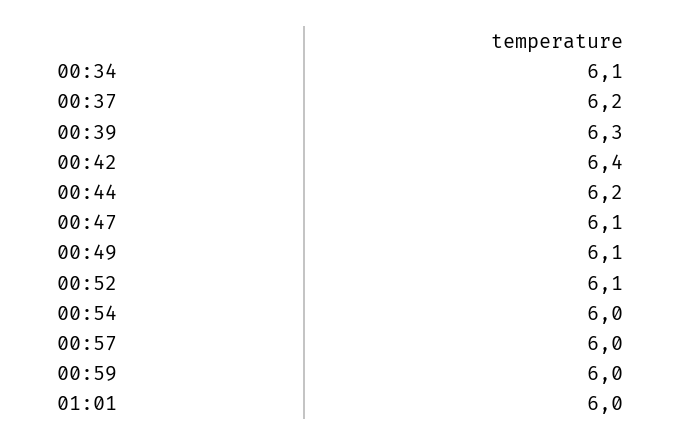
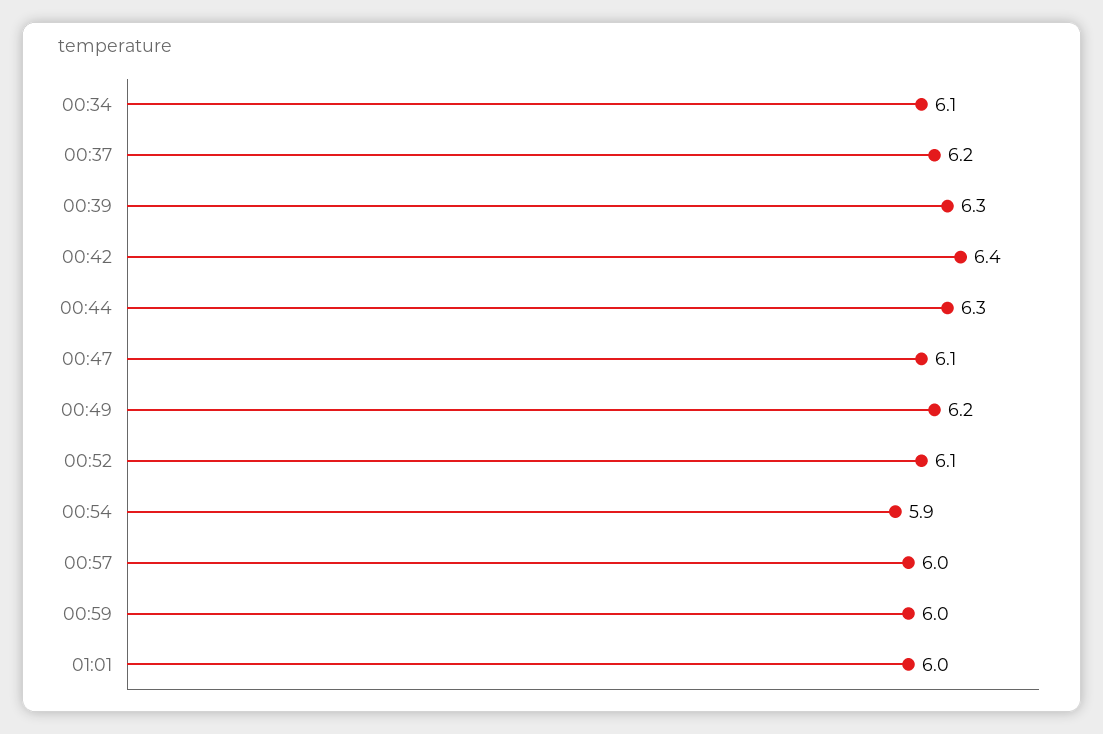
00:44: 6.2 -> 6.3
00:49: 6.1 -> 6.2
00:54: 6 -> 5.9

